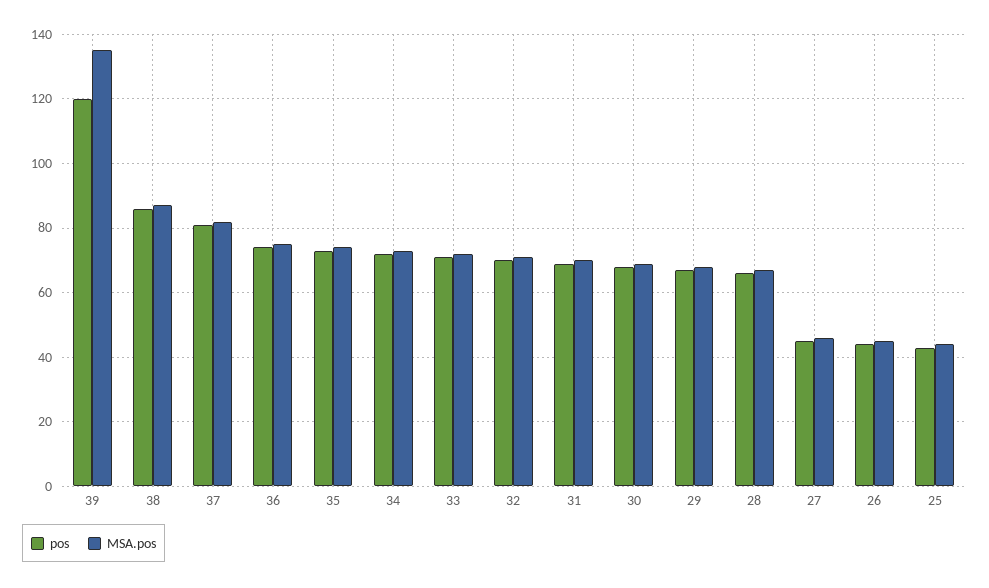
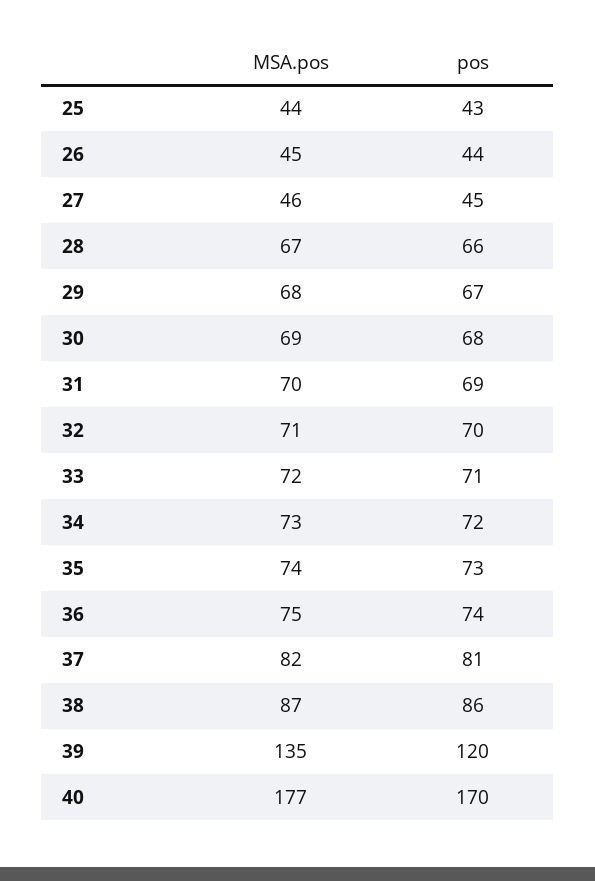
MSA.pos, 40: none -> 177
pos, 40: none -> 170

